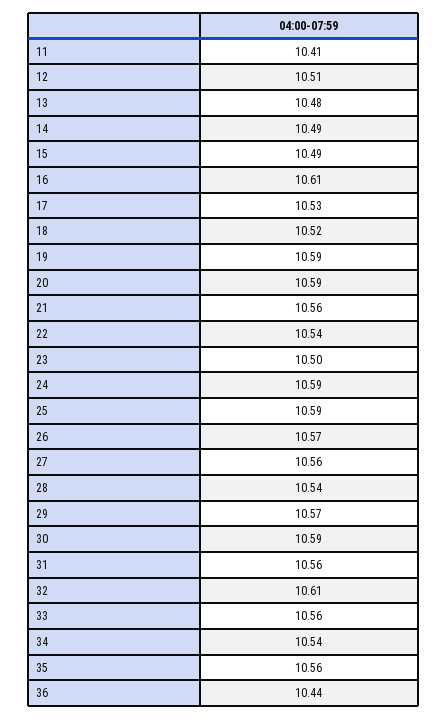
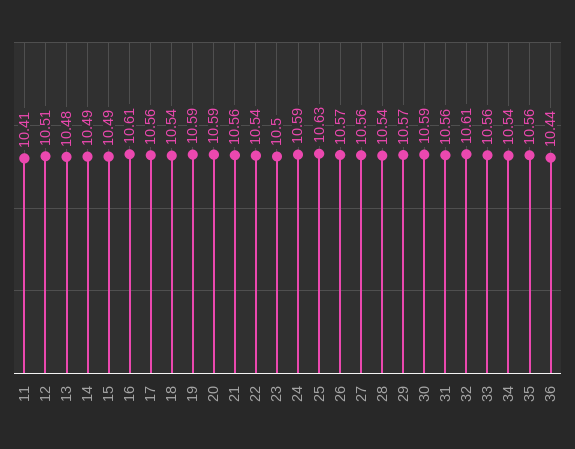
17: 10.53 -> 10.56
18: 10.52 -> 10.54
25: 10.59 -> 10.63

